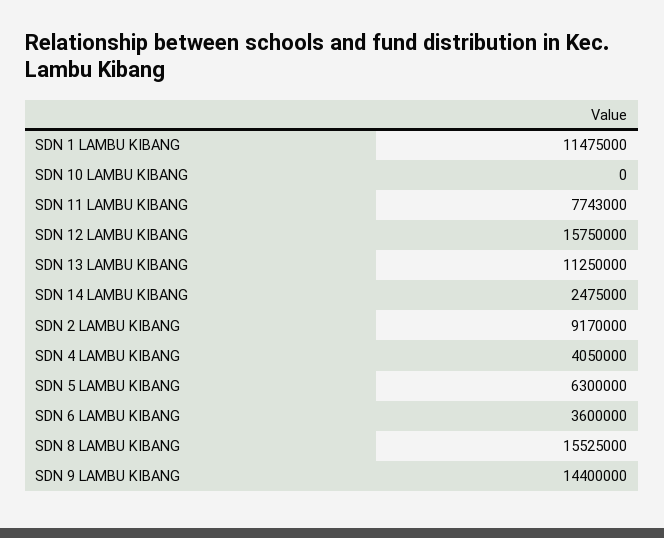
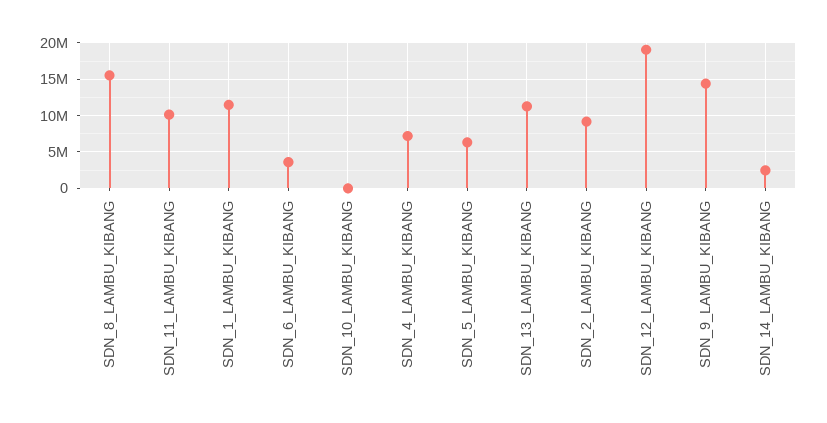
SDN 11 LAMBU KIBANG: 7743000 -> 10000000
SDN 12 LAMBU KIBANG: 15750000 -> 19000000
SDN 4 LAMBU KIBANG: 4050000 -> 7000000

